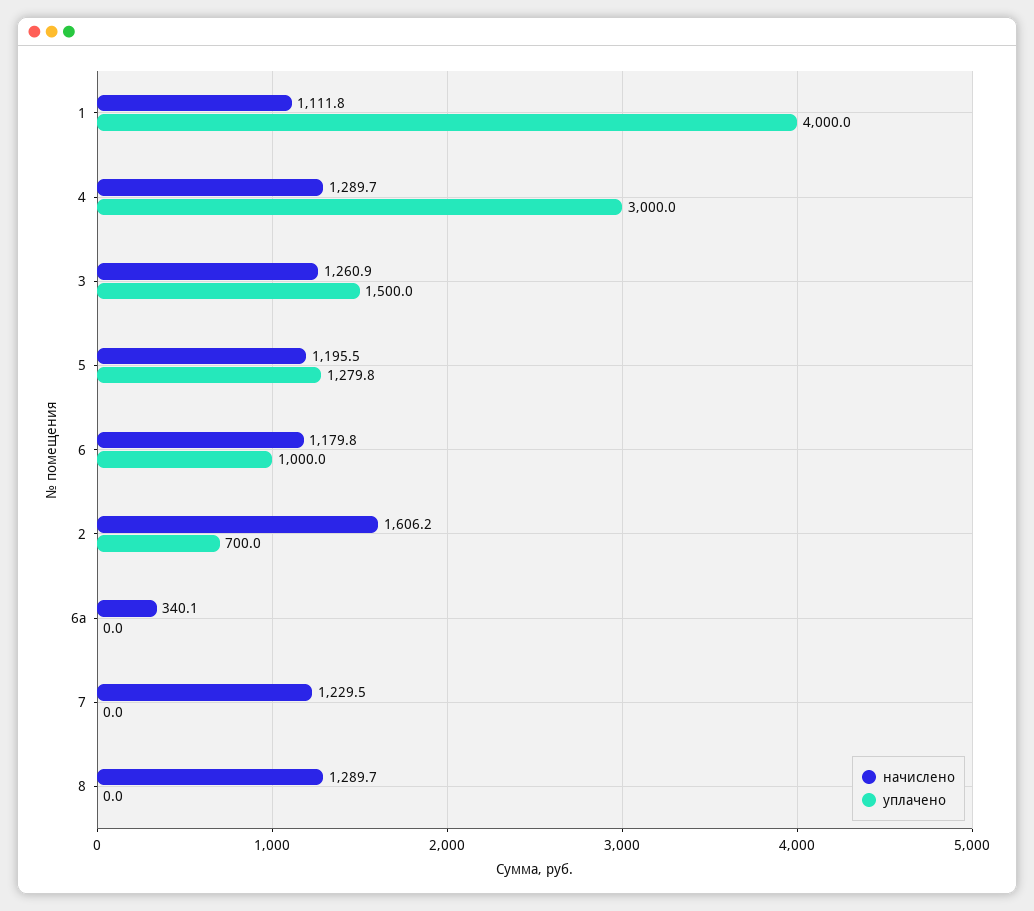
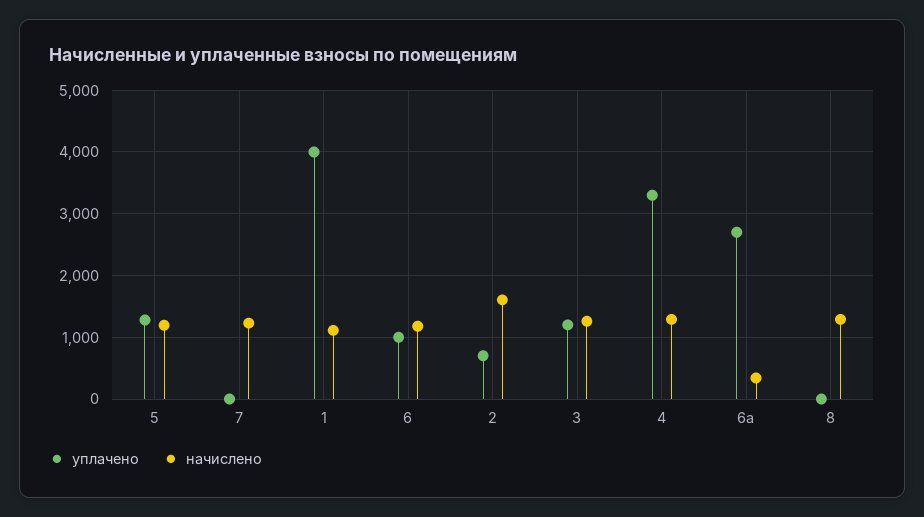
уплачено, 4: 3000 -> 3300
уплачено, 3: 1500 -> 1200
уплачено, 6а: 0 -> 2700

